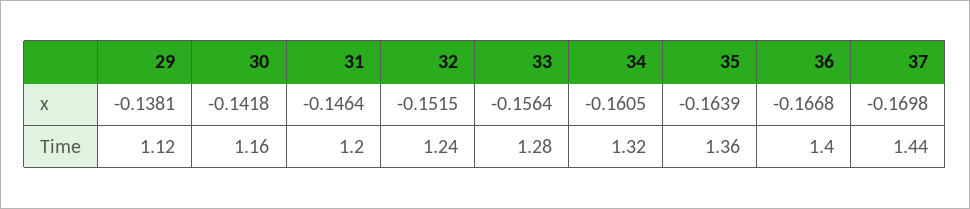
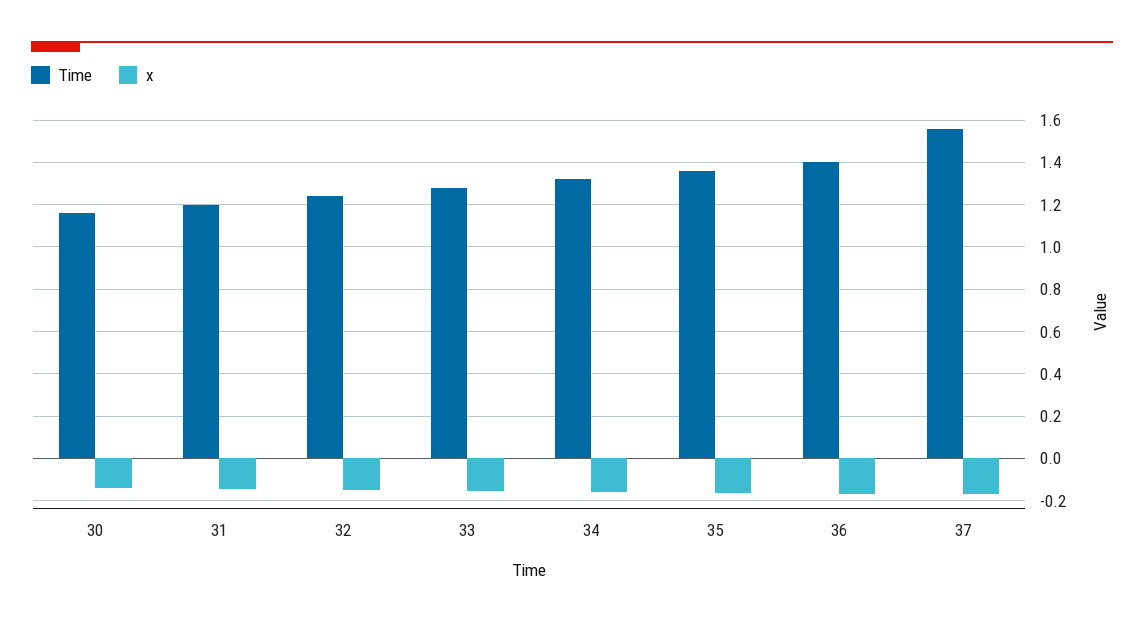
x, 29: -0.1381 -> none
Time, 29: 1.12 -> none
Time, 37: 1.44 -> 1.55

